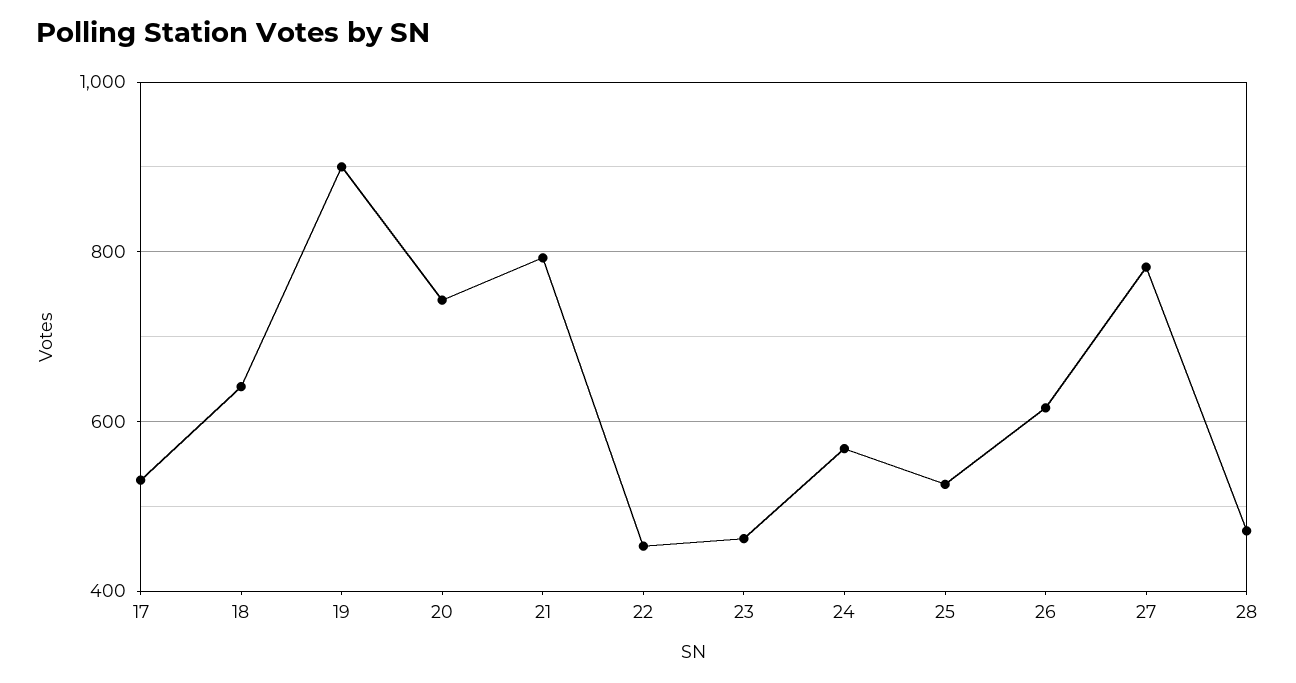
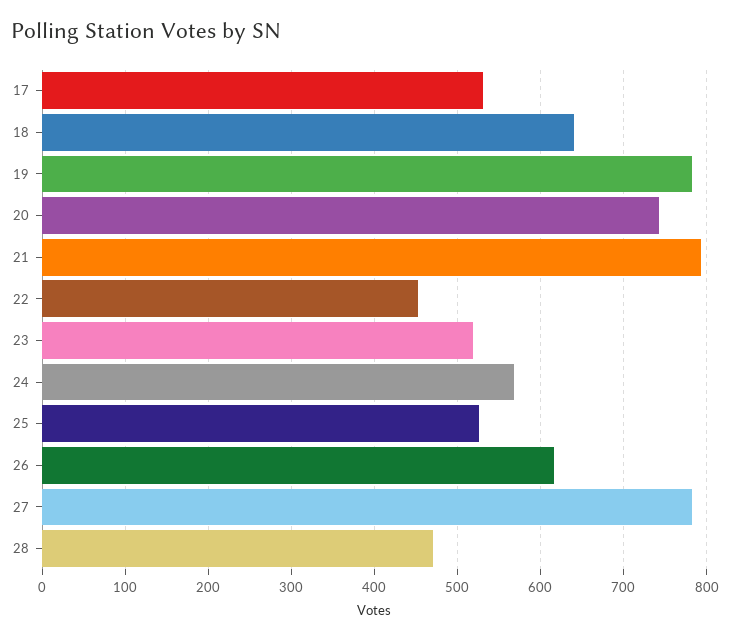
19: 900 -> 780
23: 460 -> 520

